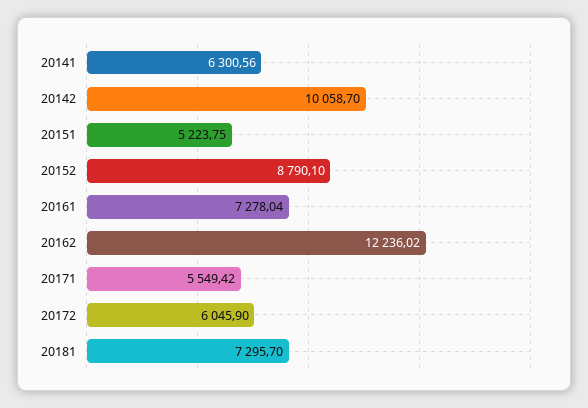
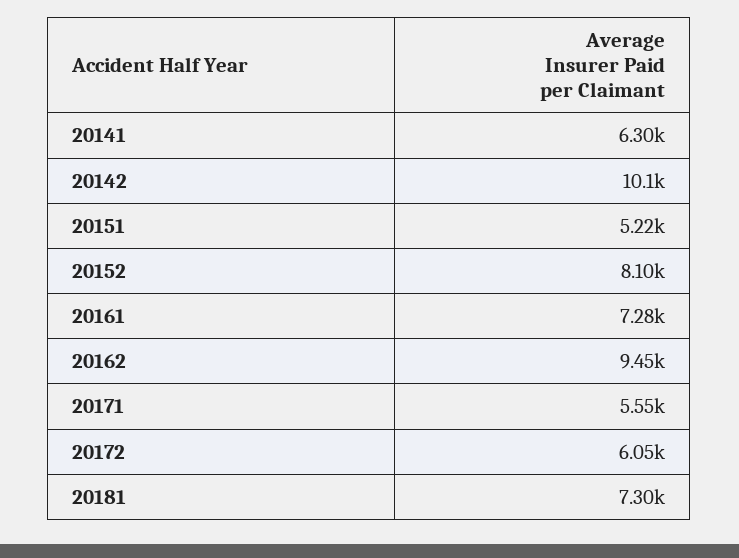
20152: 8790.1 -> 8100
20162: 12236.02 -> 9450

